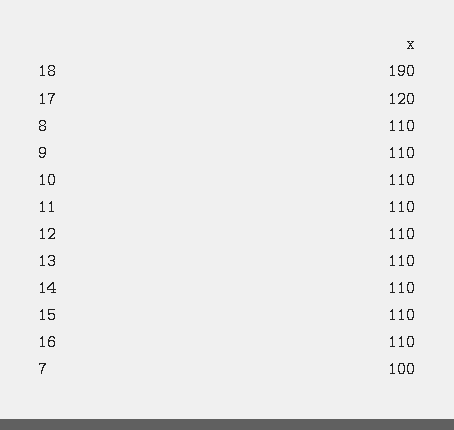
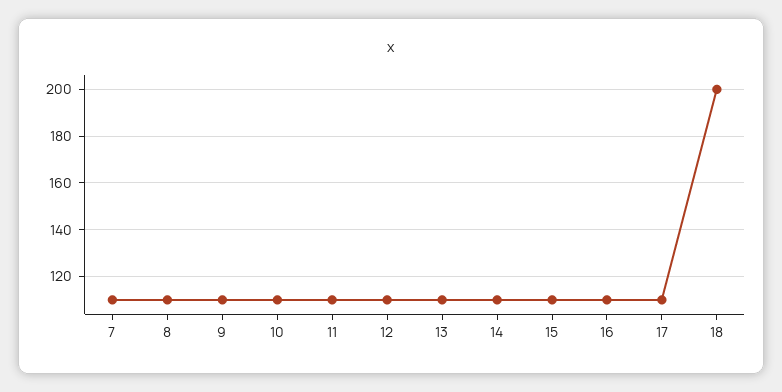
18: 190 -> 200
17: 120 -> 110
7: 100 -> 110

